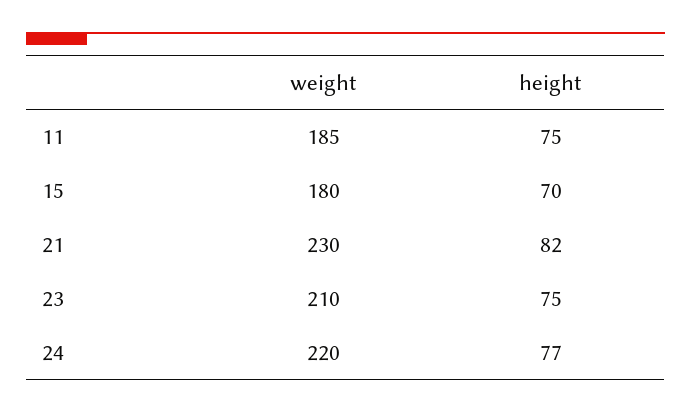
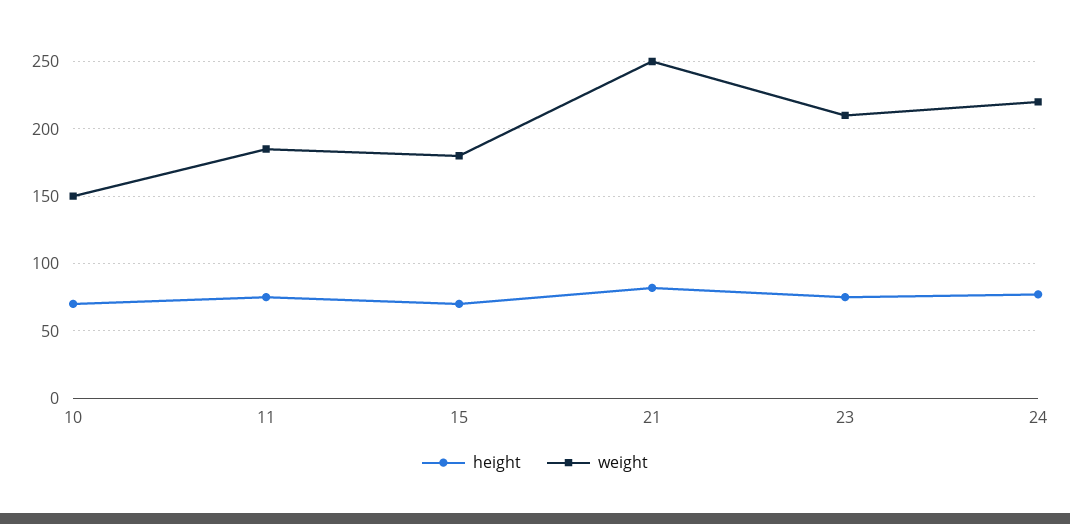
weight, 21: 230 -> 250
height, 10: none -> 70
weight, 10: none -> 150

